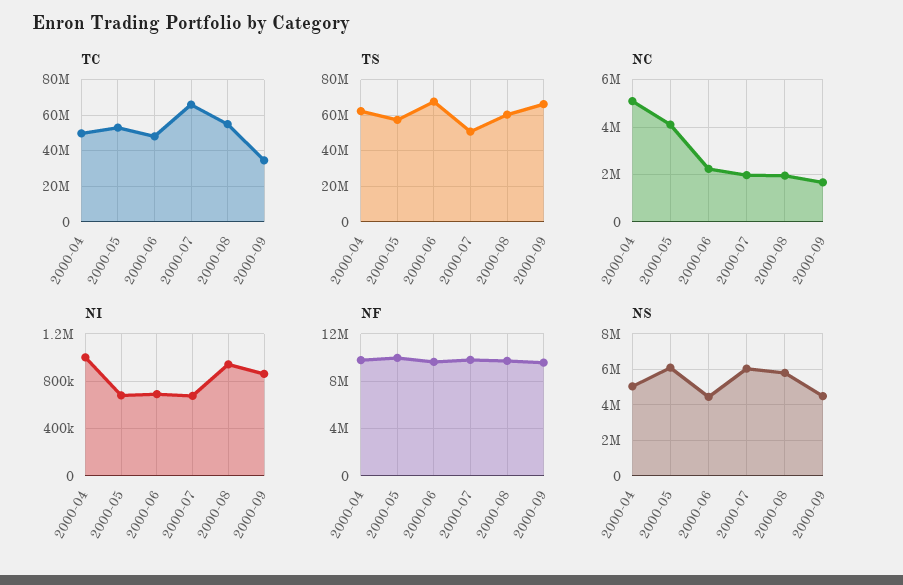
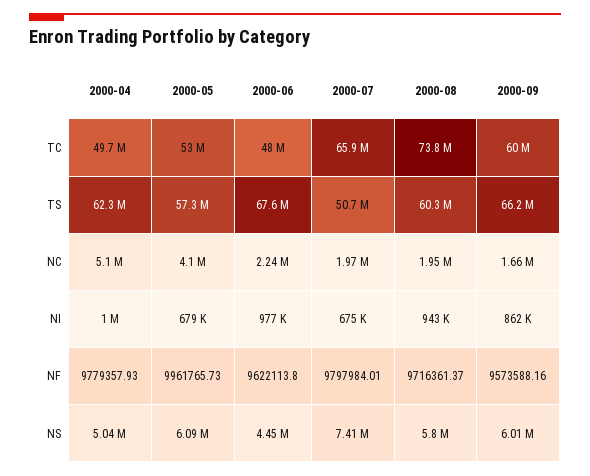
TC, 2000-08: 55000000 -> 73800000
TC, 2000-09: 35000000 -> 60000000
NI, 2000-06: 700000 -> 977000
NS, 2000-07: 6000000 -> 7410000
NS, 2000-09: 4500000 -> 6010000

